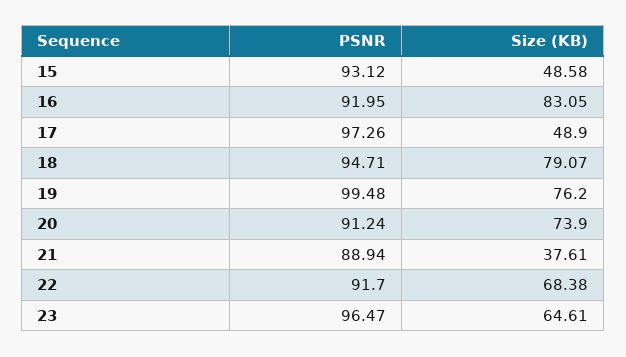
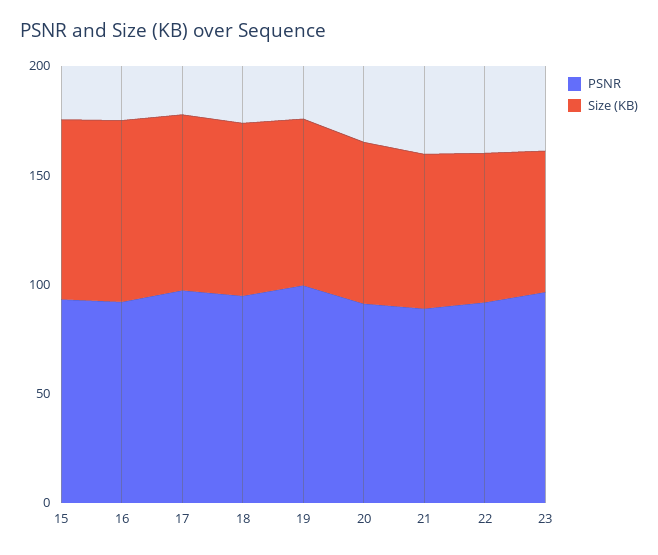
Size (KB), 15: 48.58 -> 80
Size (KB), 17: 48.9 -> 80
Size (KB), 21: 37.61 -> 70

